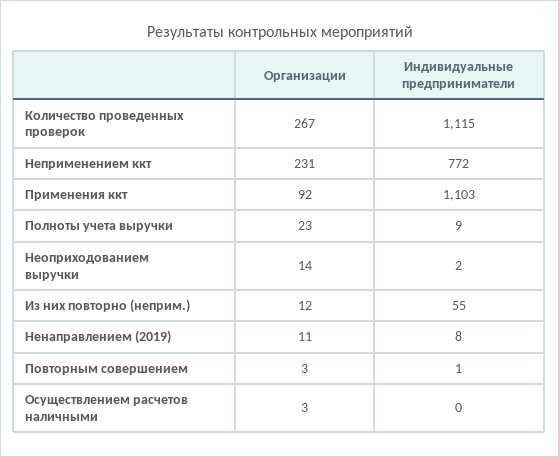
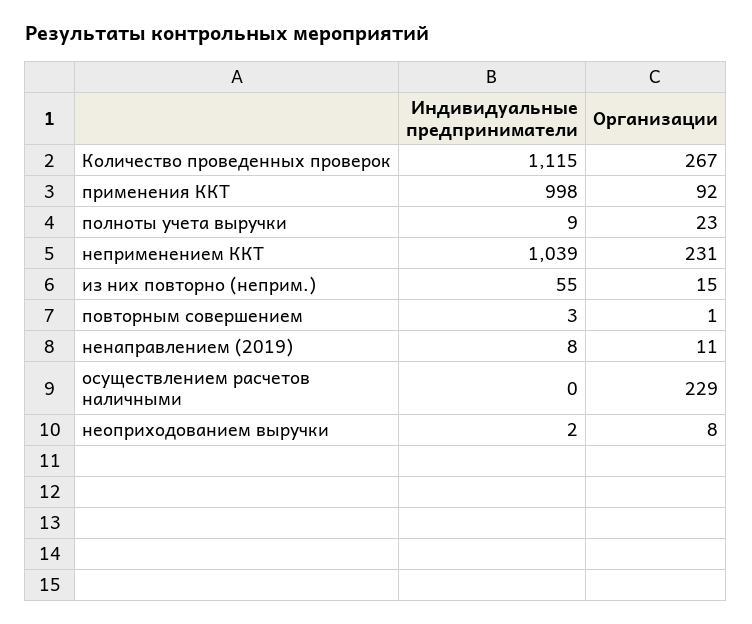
Индивидуальные предприниматели, Неприменением ккт: 772 -> 1039
Индивидуальные предприниматели, Применения ккт: 1103 -> 998
Организации, Неоприходованием выручки: 14 -> 8
Организации, Из них повторно (неприм.): 12 -> 15
Организации, Повторным совершением: 3 -> 1
Индивидуальные предприниматели, Повторным совершением: 1 -> 3
Организации, Осуществлением расчетов наличными: 3 -> 229

